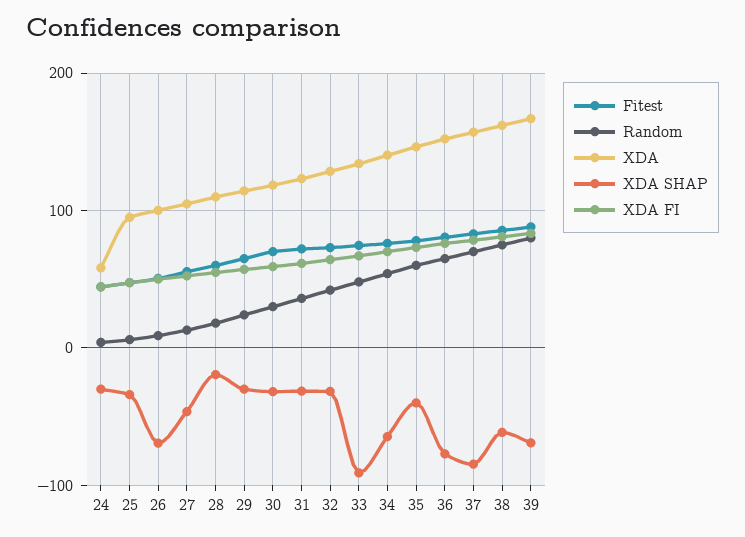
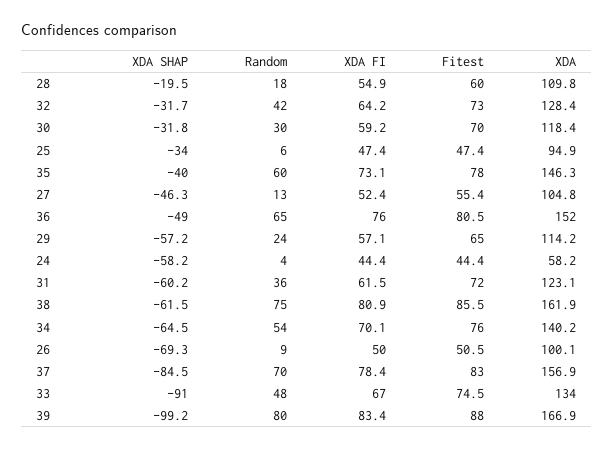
XDA SHAP, 24: -30 -> -58.2
XDA SHAP, 29: -30 -> -57.2
XDA SHAP, 31: -30 -> -60.2
XDA SHAP, 36: -80 -> -49
XDA SHAP, 39: -70 -> -99.2

